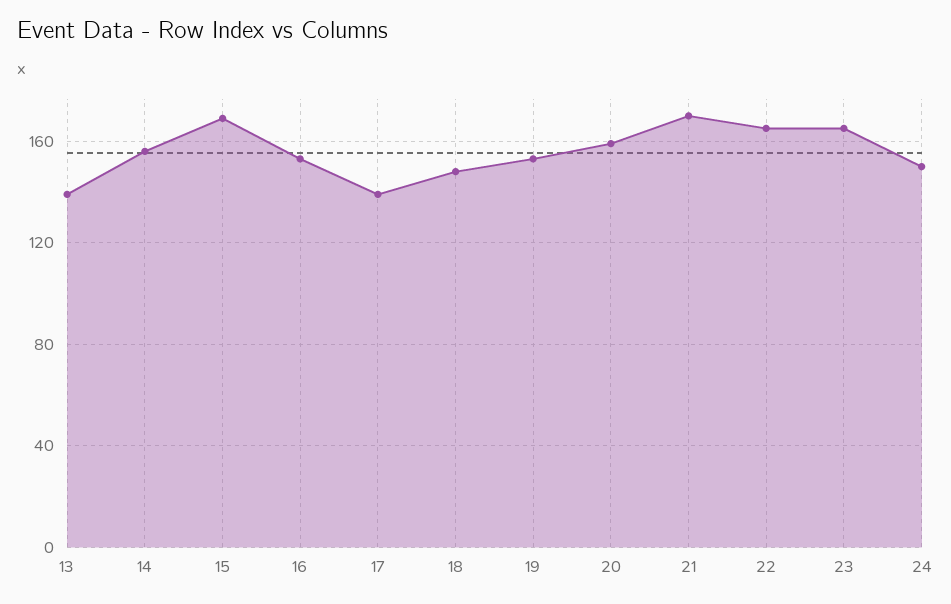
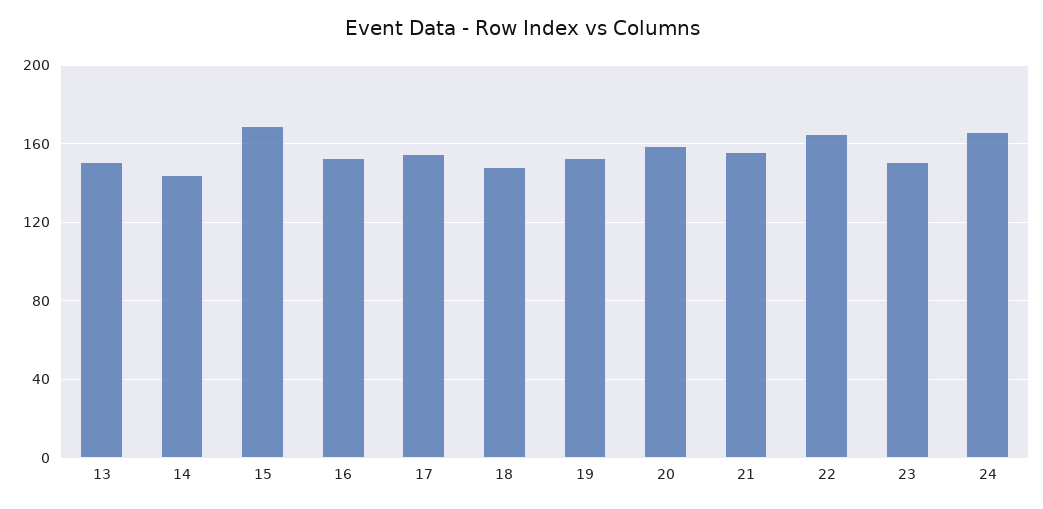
13: 140 -> 150
14: 155 -> 145
17: 140 -> 155
21: 170 -> 155
23: 165 -> 150
24: 150 -> 165

